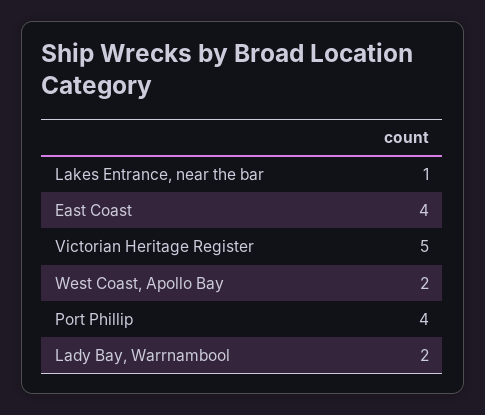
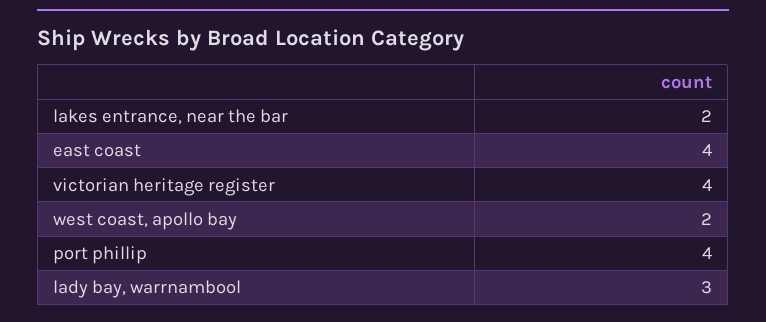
Lakes Entrance, near the bar: 1 -> 2
Victorian Heritage Register: 5 -> 4
Lady Bay, Warrnambool: 2 -> 3

